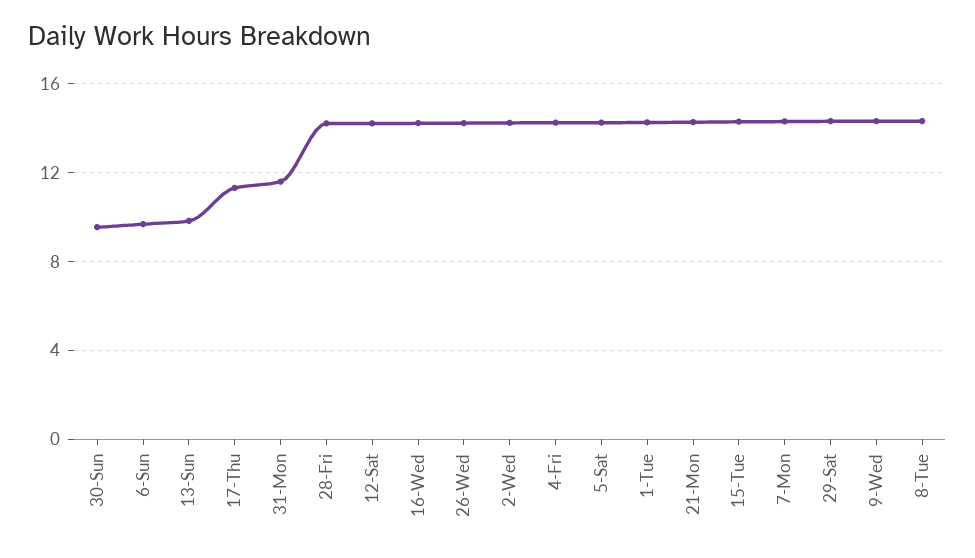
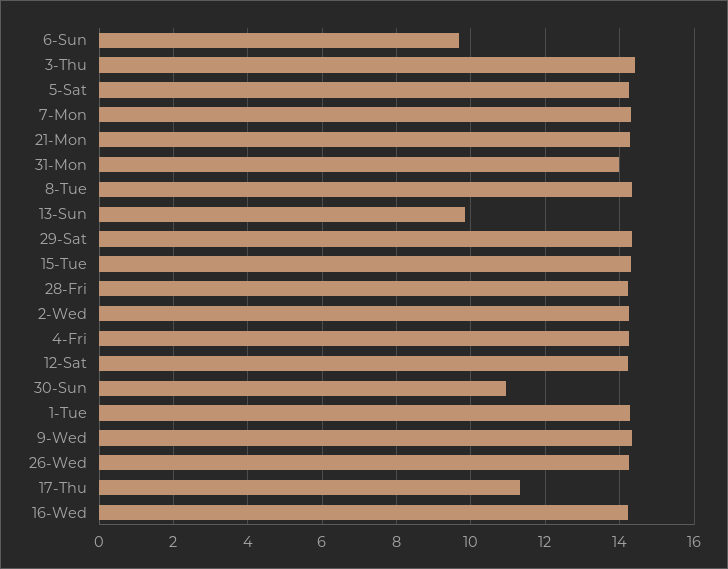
30-Sun: 9.5 -> 11
31-Mon: 11.5 -> 14
3-Thu: none -> 14.4

